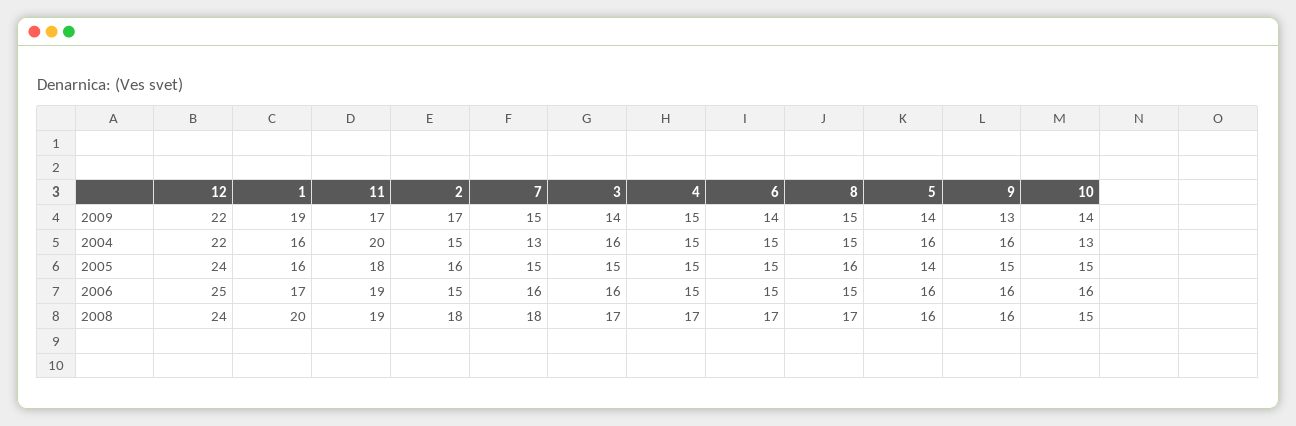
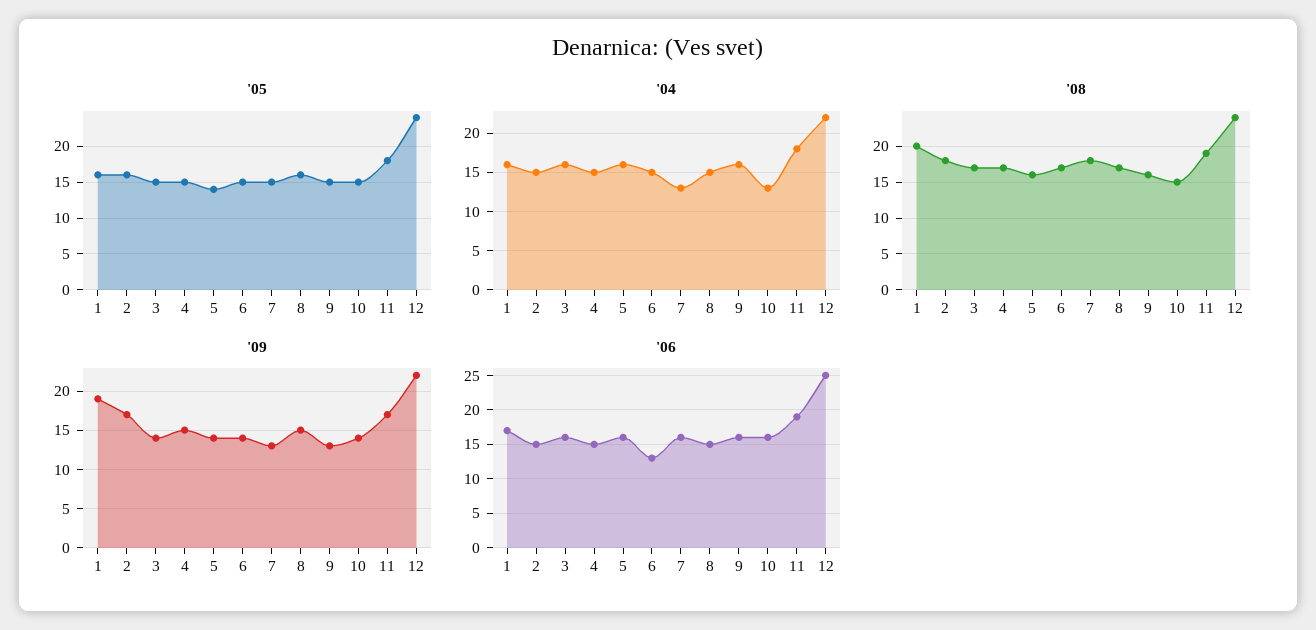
2009, 7: 15 -> 13
2004, 11: 20 -> 18
2006, 6: 15 -> 13

